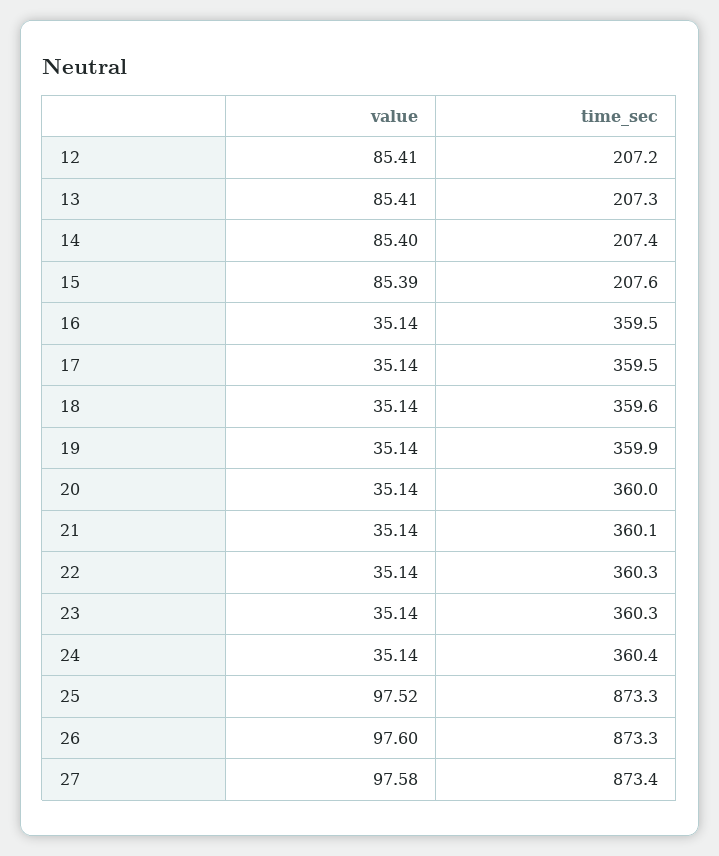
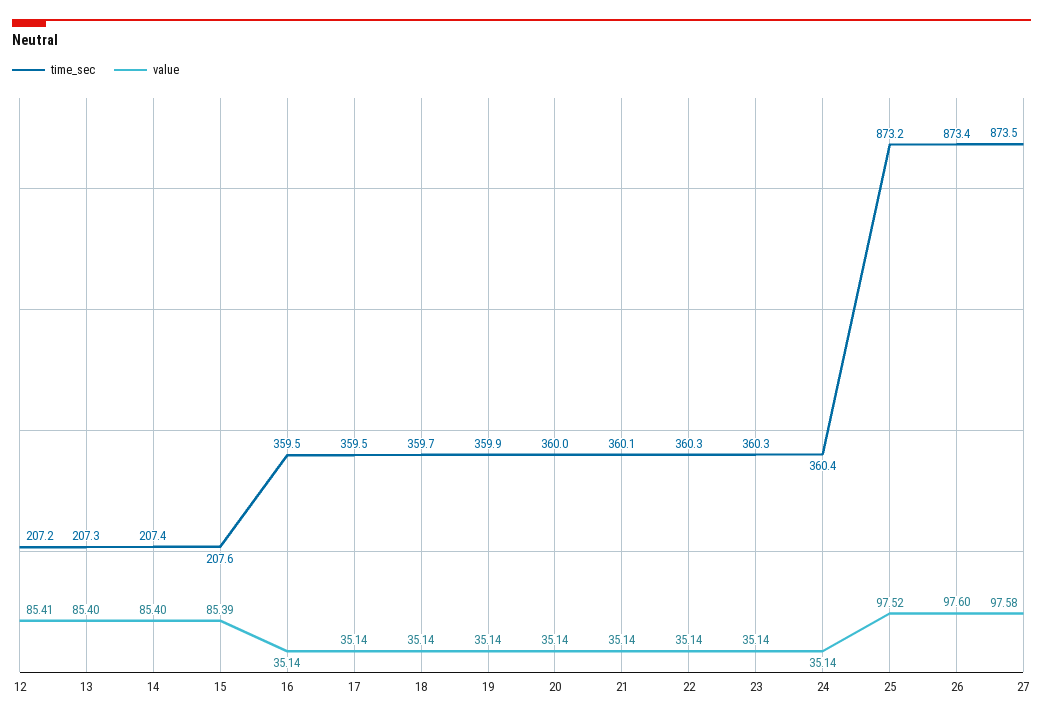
value, 13: 85.41 -> 85.4
time_sec, 18: 359.6 -> 359.7
time_sec, 25: 873.3 -> 873.2
time_sec, 26: 873.3 -> 873.4
time_sec, 27: 873.4 -> 873.5

